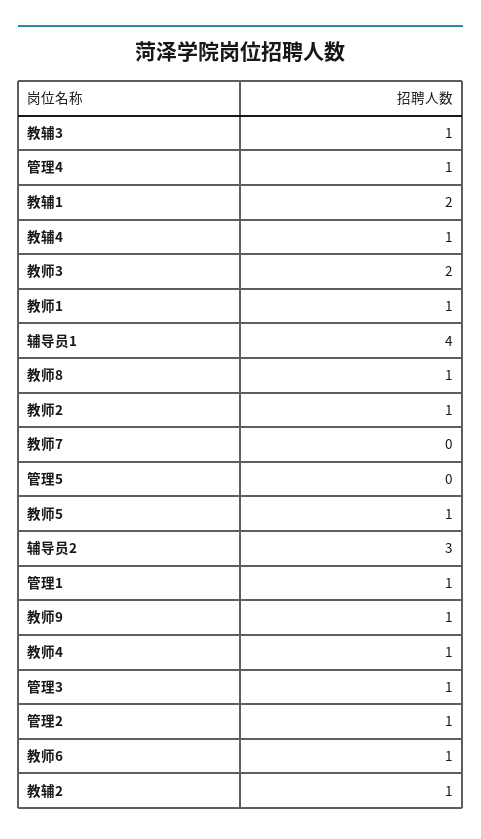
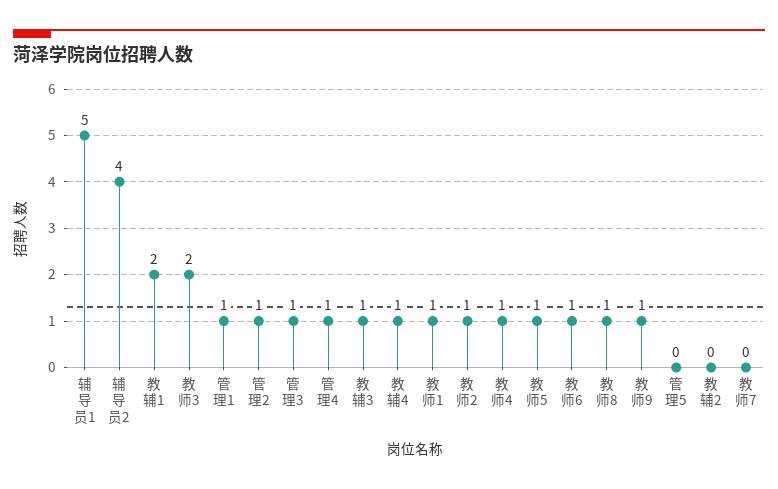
辅导员1: 4 -> 5
辅导员2: 3 -> 4
教辅2: 1 -> 0

